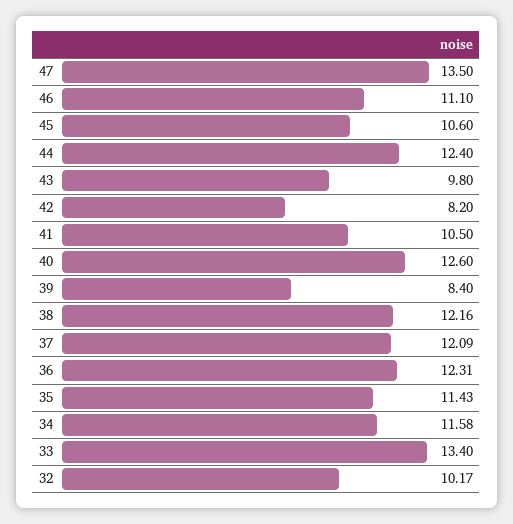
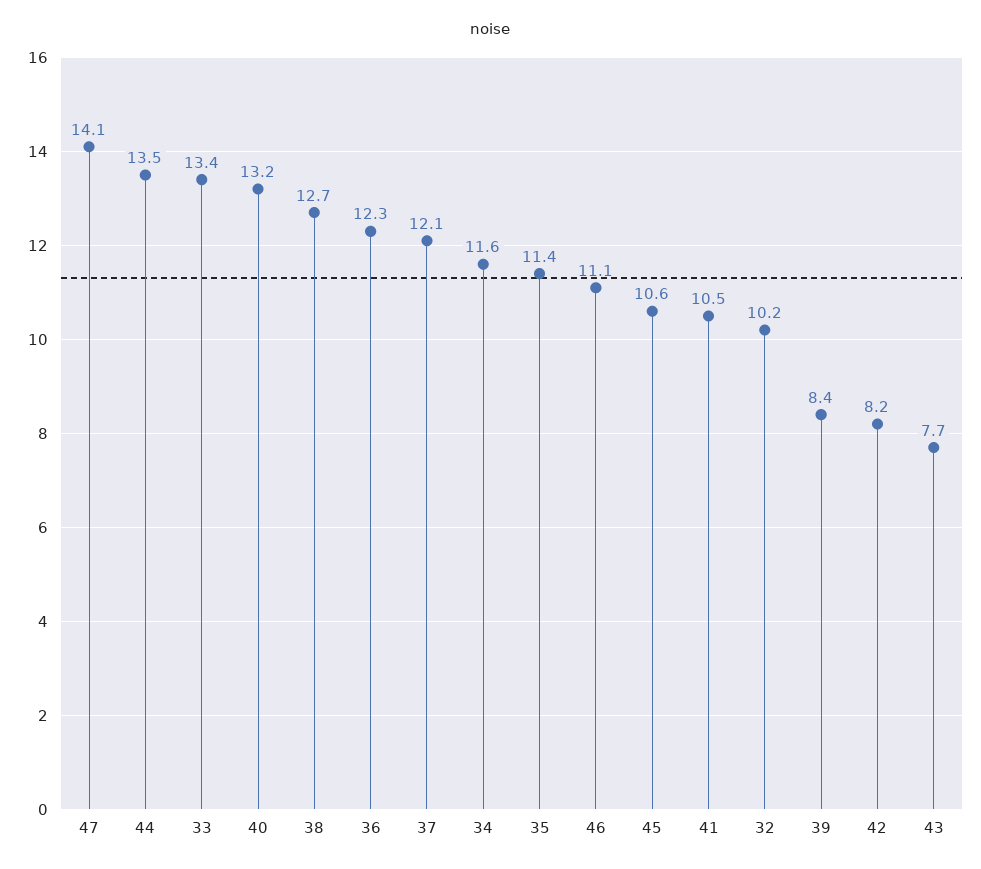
47: 13.5 -> 14.1
44: 12.4 -> 13.5
43: 9.8 -> 7.7
40: 12.6 -> 13.2
38: 12.16 -> 12.7

